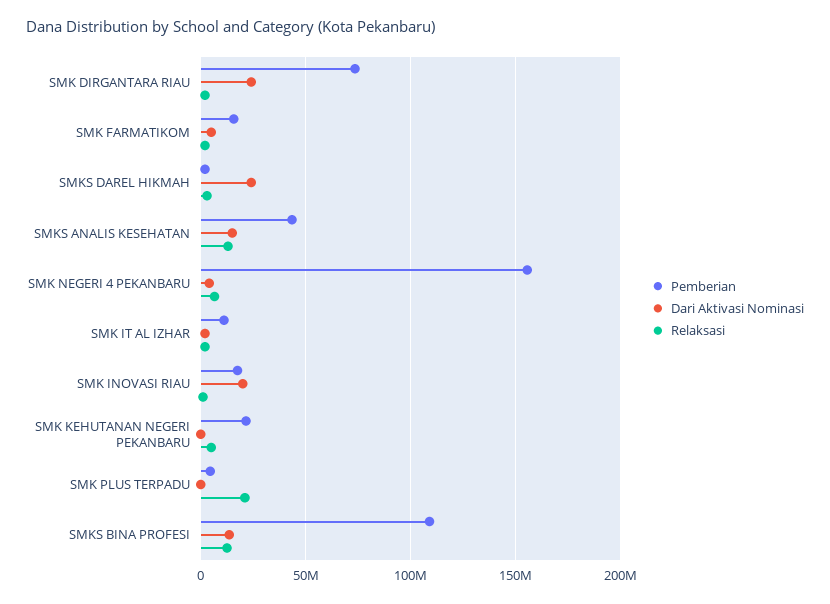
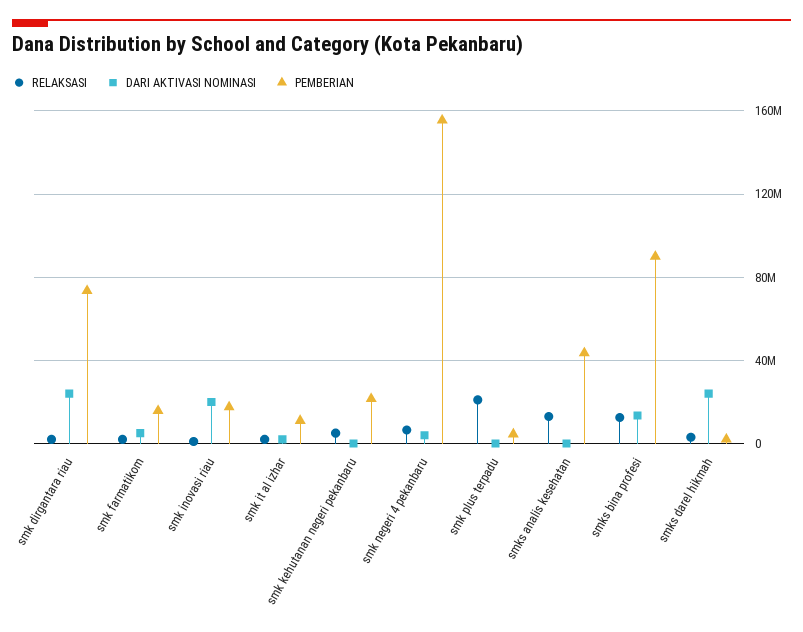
Dari Aktivasi Nominasi, SMKS ANALIS KESEHATAN: 15000000 -> 0
Pemberian, SMKS BINA PROFESI: 110000000 -> 90000000

